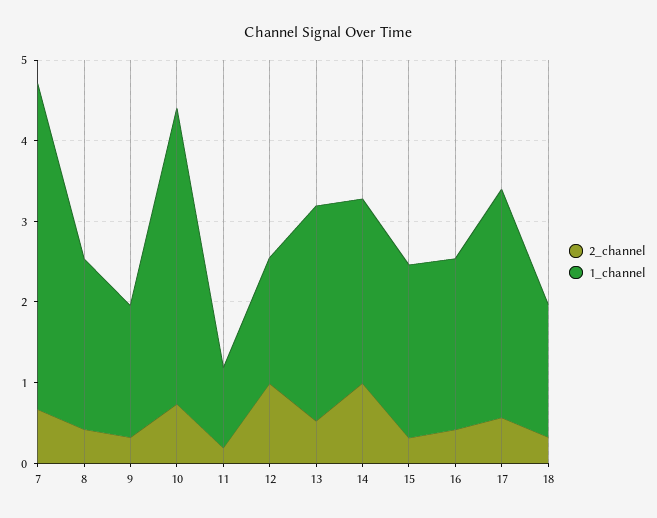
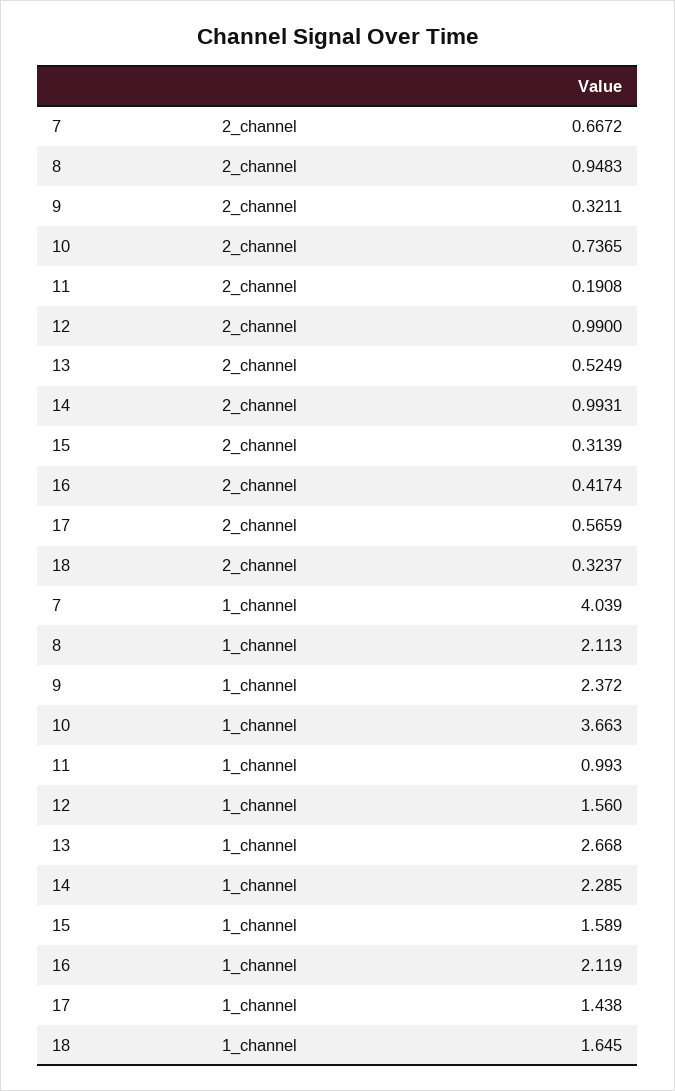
2_channel, 8: 0.4 -> 0.9483
1_channel, 9: 1.6 -> 2.372
1_channel, 15: 2.2 -> 1.589
1_channel, 17: 2.8 -> 1.438

